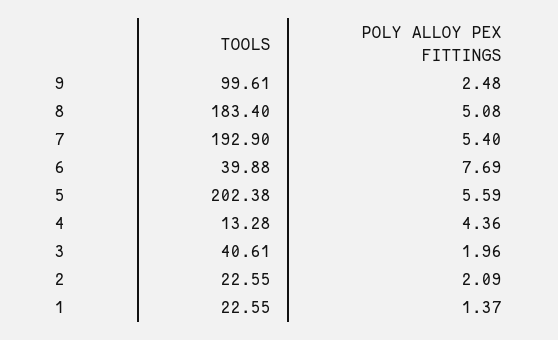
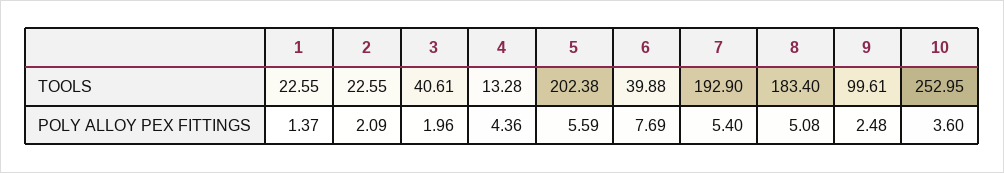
TOOLS, 10: none -> 252.95
POLY ALLOY PEX FITTINGS, 10: none -> 3.6

